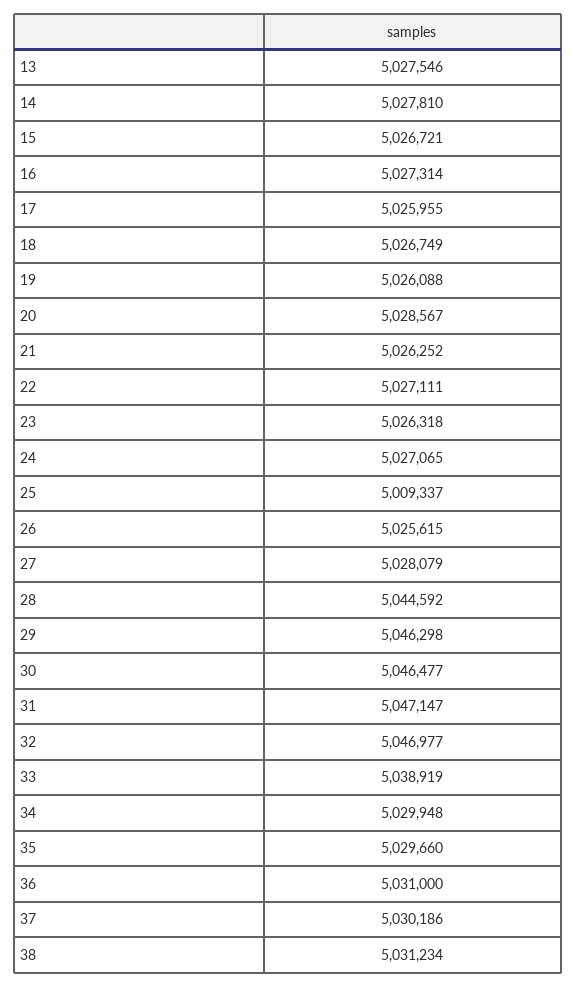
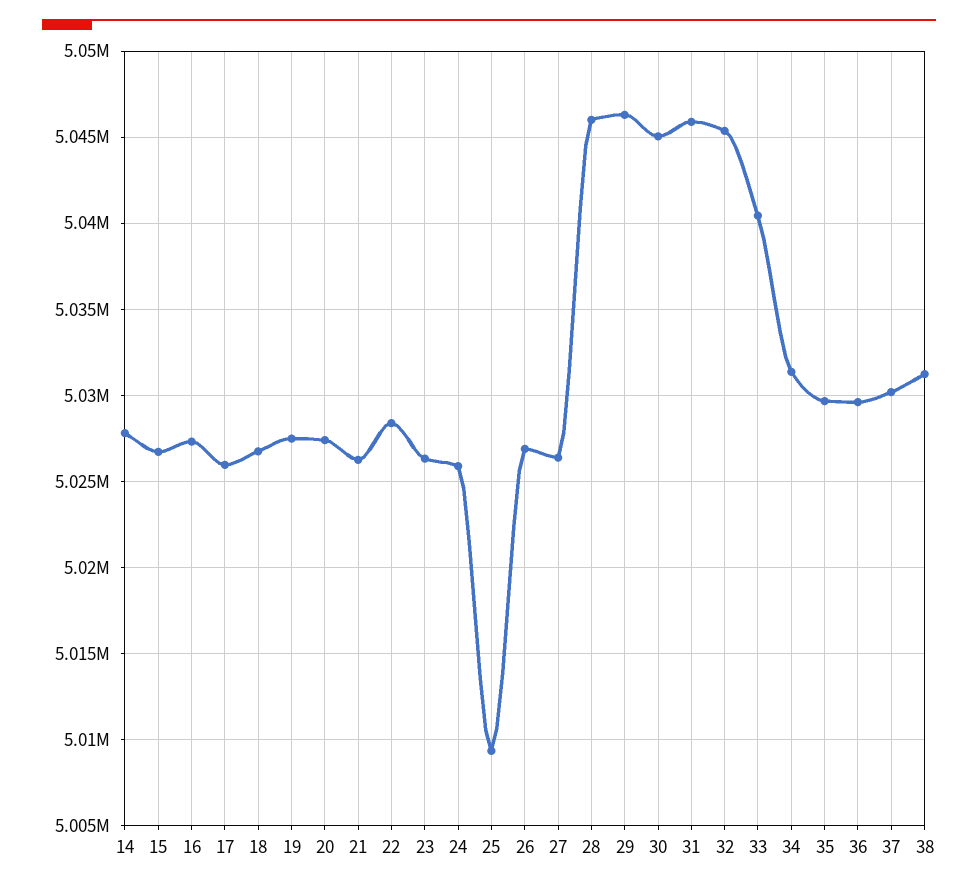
13: 5027546 -> none
19: 5026088 -> 5027500
20: 5028567 -> 5027500
22: 5027111 -> 5028500
24: 5027065 -> 5026000
26: 5025615 -> 5027000
27: 5028079 -> 5026500
28: 5044592 -> 5046000
30: 5046477 -> 5045000
31: 5047147 -> 5046000
32: 5046977 -> 5045500
33: 5038919 -> 5040500
34: 5029948 -> 5031500
36: 5031000 -> 5029500

